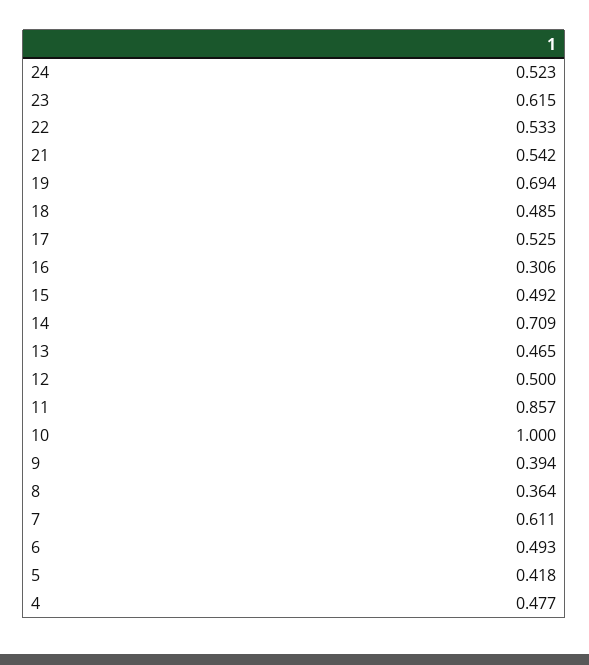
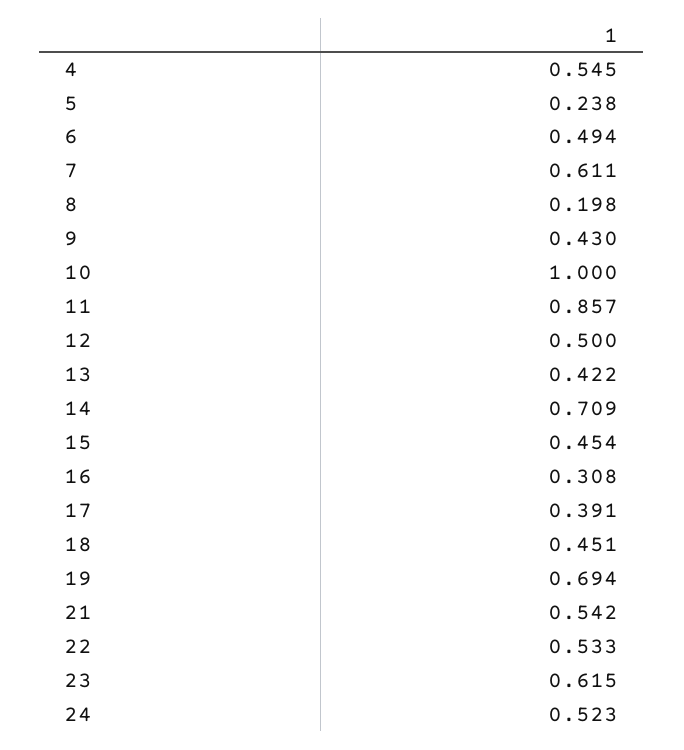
18: 0.485 -> 0.451
17: 0.525 -> 0.391
16: 0.306 -> 0.308
15: 0.492 -> 0.454
13: 0.465 -> 0.422
9: 0.394 -> 0.43
8: 0.364 -> 0.198
6: 0.493 -> 0.494
5: 0.418 -> 0.238
4: 0.477 -> 0.545

